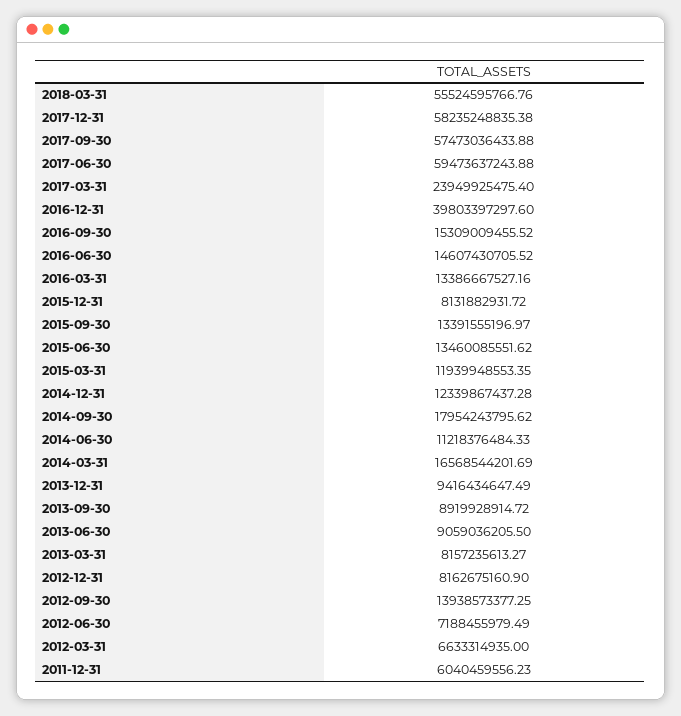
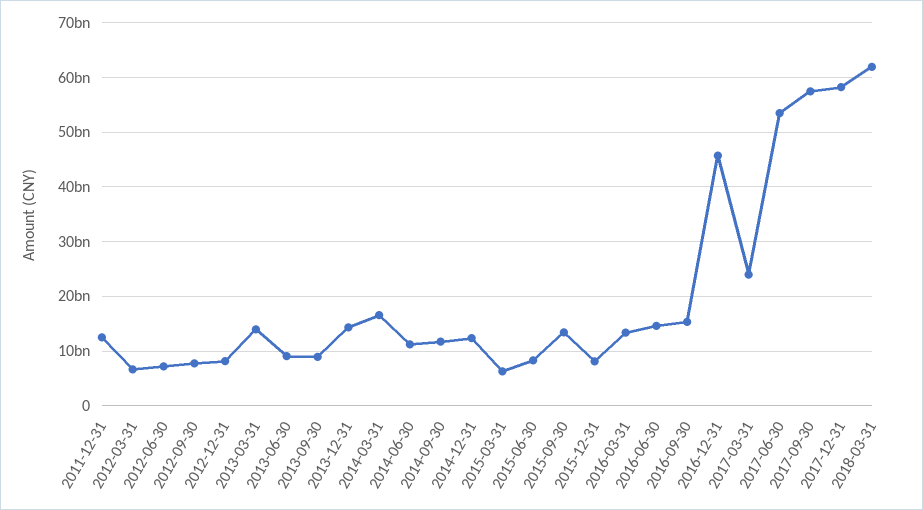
2018-03-31: 55524595766.76 -> 62000000000
2017-06-30: 59473637243.88 -> 54000000000
2016-12-31: 39803397297.6 -> 46000000000
2015-06-30: 13460085551.62 -> 8000000000
2015-03-31: 11939948553.35 -> 6000000000
2014-09-30: 17954243795.62 -> 12000000000
2013-12-31: 9416434647.49 -> 14000000000
2013-03-31: 8157235613.27 -> 14000000000
2012-09-30: 13938573377.25 -> 8000000000
2011-12-31: 6040459556.23 -> 12000000000

